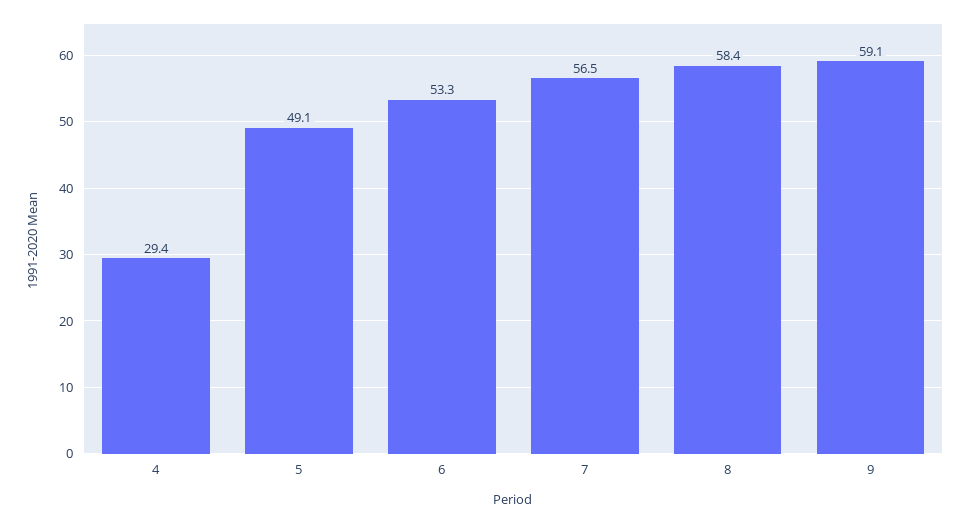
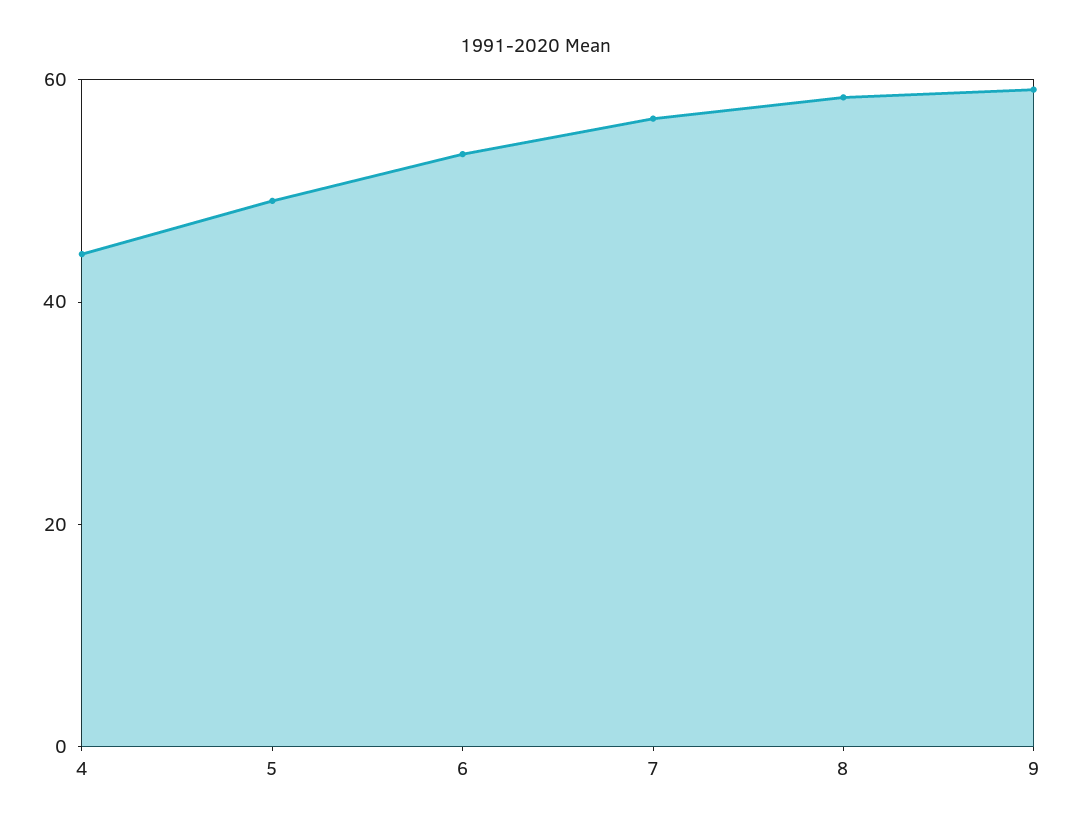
4: 29.4 -> 45

